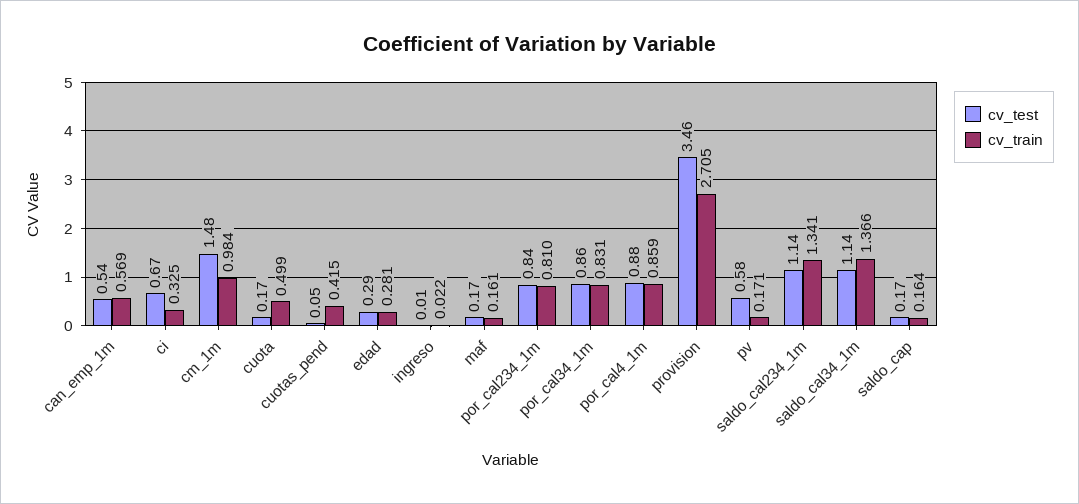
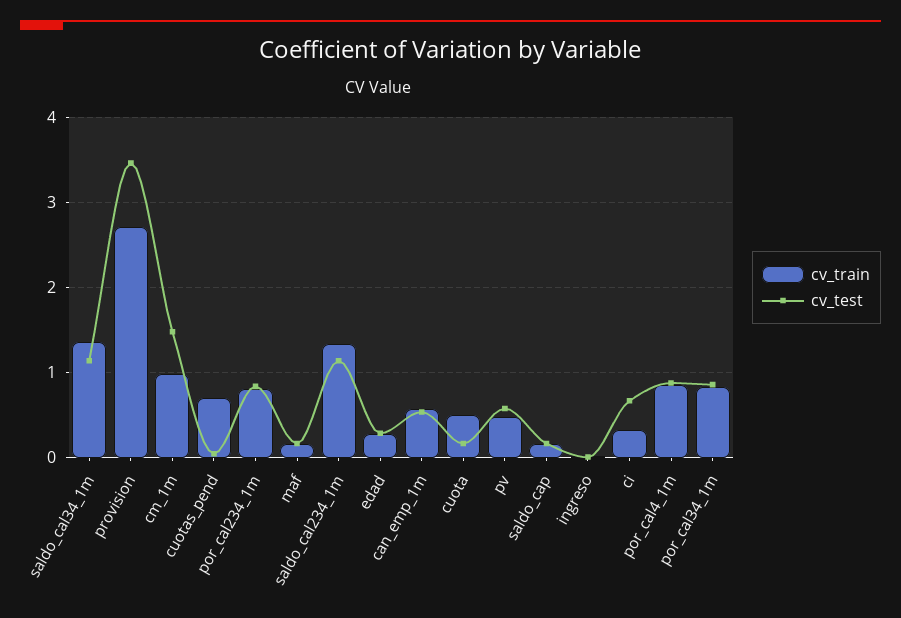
cv_train, cuotas_pend: 0.415 -> 0.7
cv_train, pv: 0.171 -> 0.5

